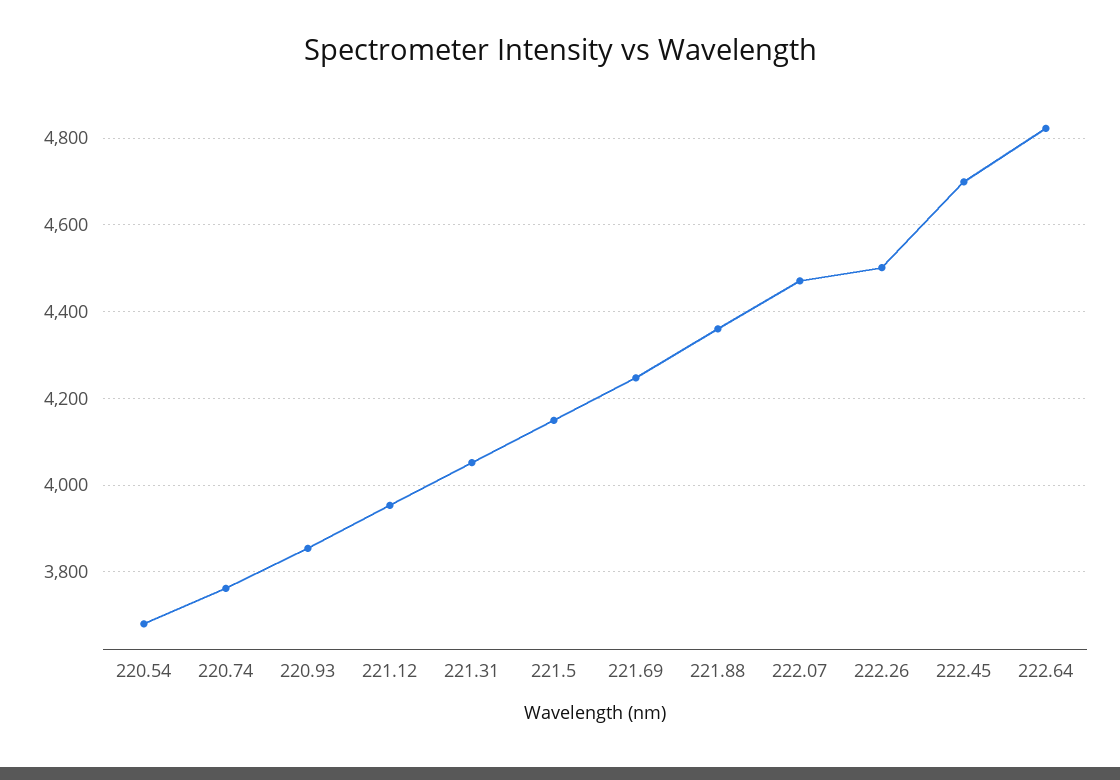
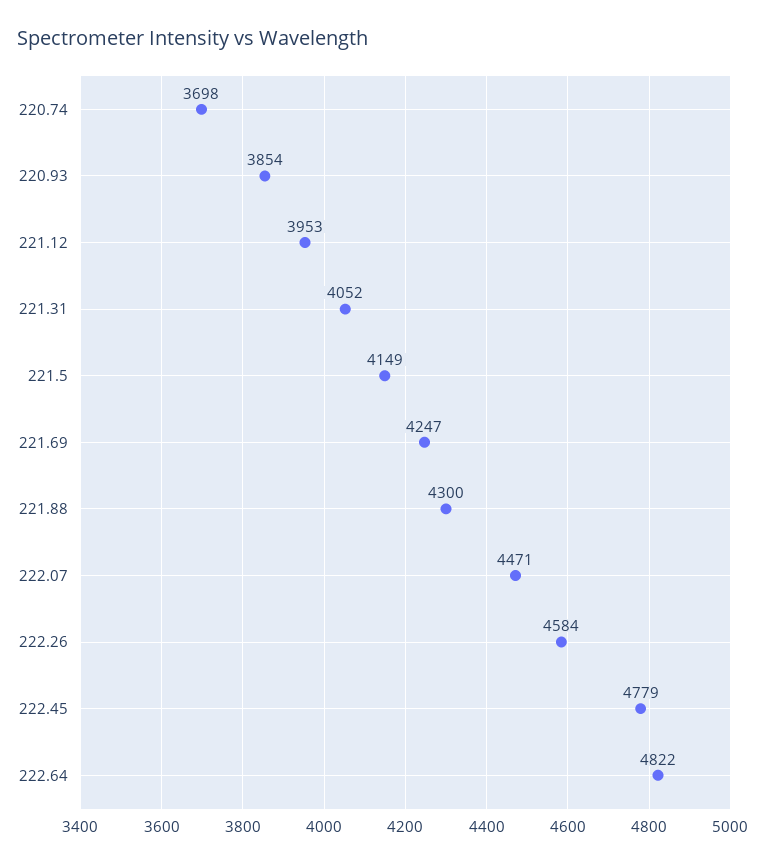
220.54: 3680 -> none
220.74: 3760 -> 3698
221.88: 4360 -> 4300
222.26: 4500 -> 4584
222.45: 4700 -> 4779

